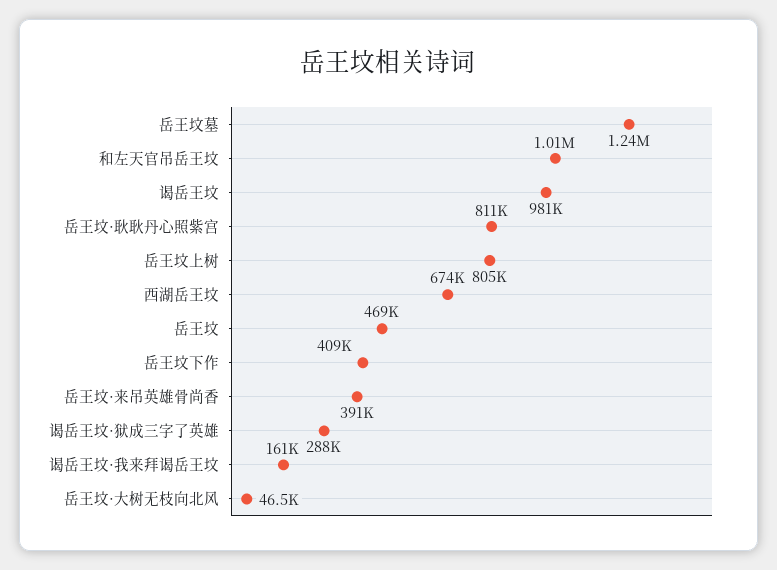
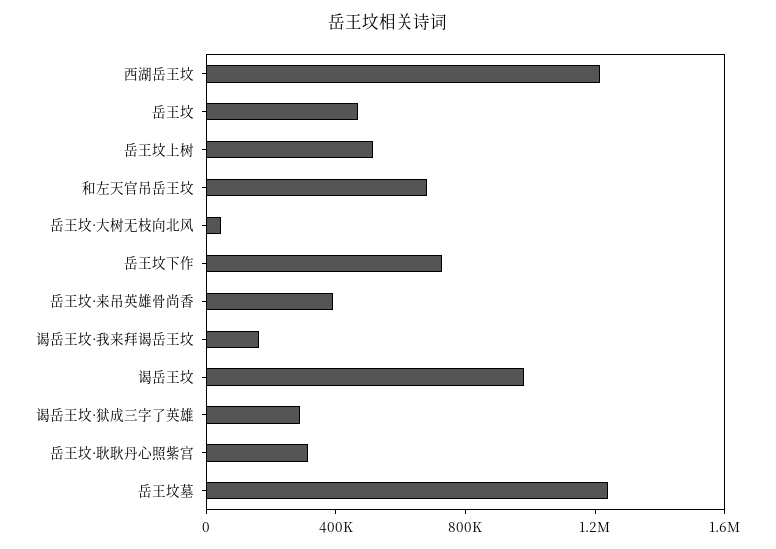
和左天官吊岳王坟: 1010000 -> 700000
岳王坟·耿耿丹心照紫宫: 811000 -> 300000
岳王坟上树: 805000 -> 500000
西湖岳王坟: 674000 -> 1200000
岳王坟下作: 409000 -> 700000

